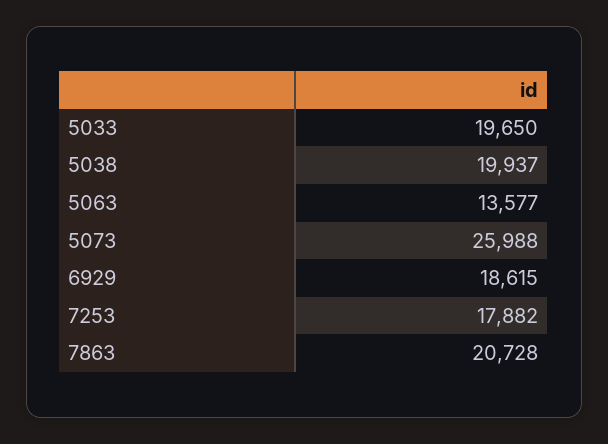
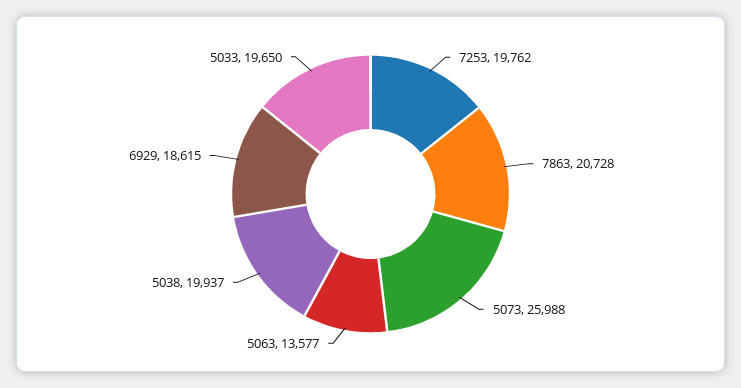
7253: 17882 -> 19762

